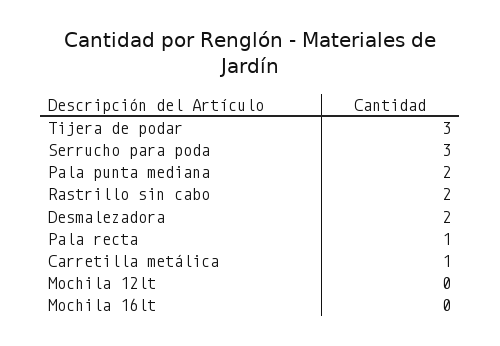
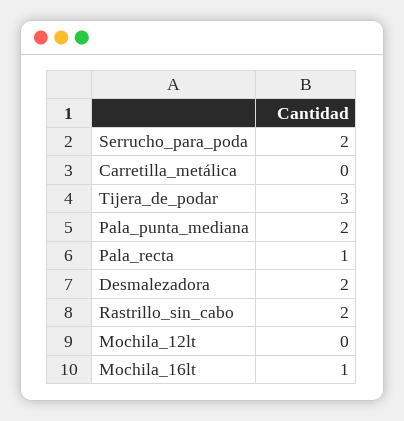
Serrucho para poda: 3 -> 2
Carretilla metálica: 1 -> 0
Mochila 16lt: 0 -> 1

